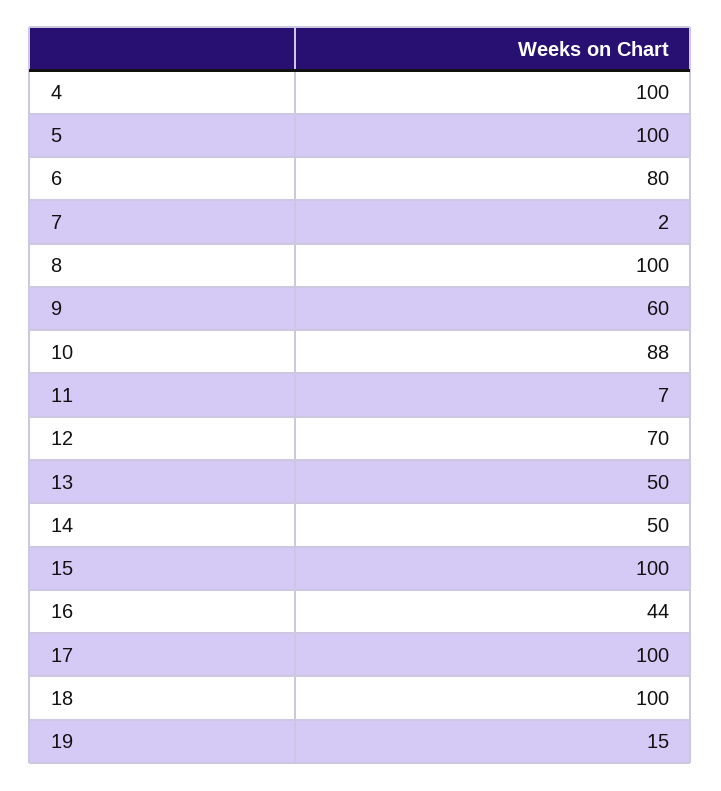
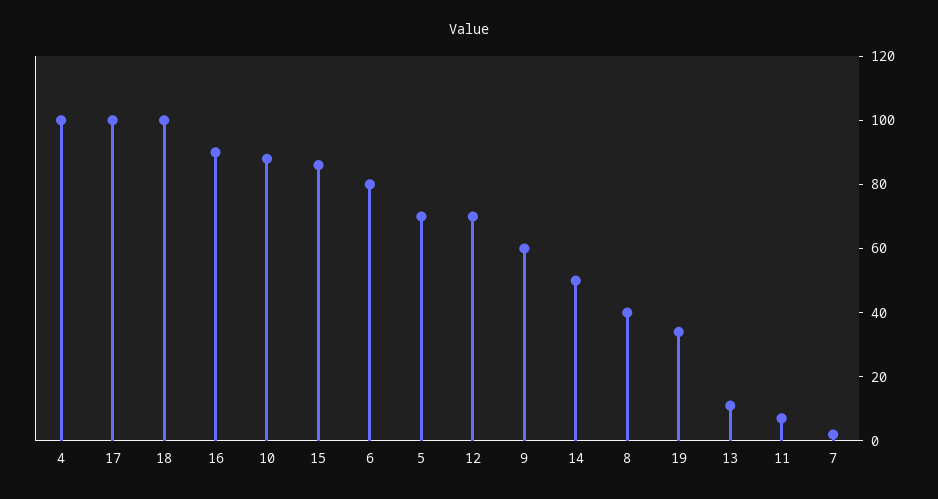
5: 100 -> 70
8: 100 -> 40
13: 50 -> 10
15: 100 -> 85
16: 44 -> 90
19: 15 -> 35

